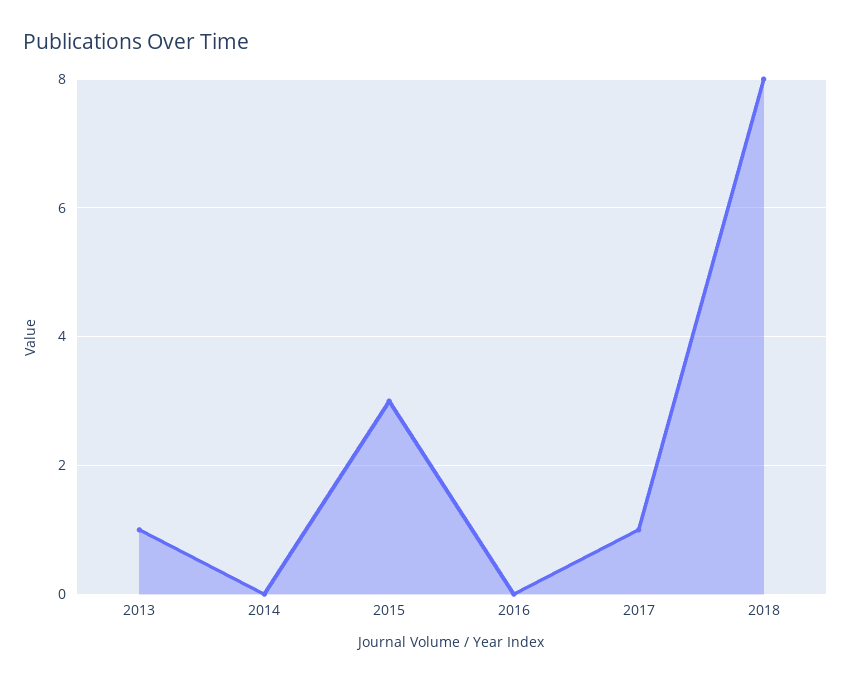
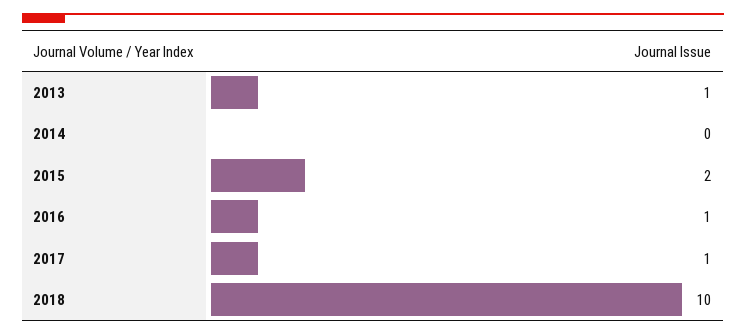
2015: 3 -> 2
2016: 0 -> 1
2018: 8 -> 10

